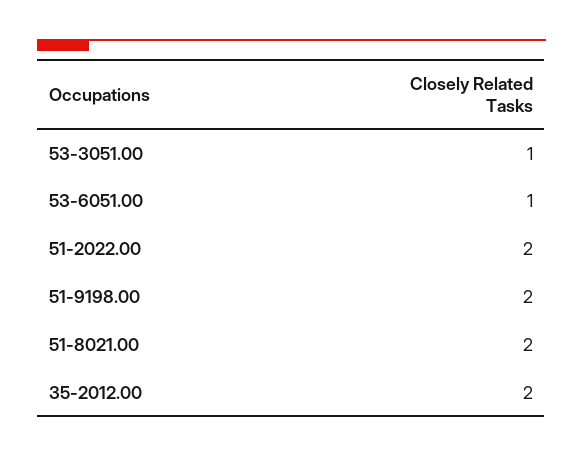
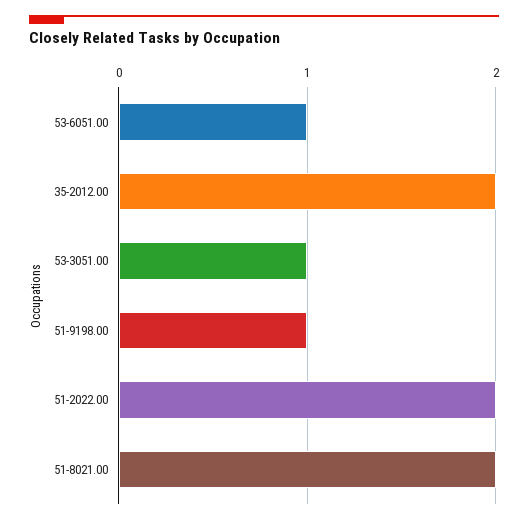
51-9198.00: 2 -> 1

